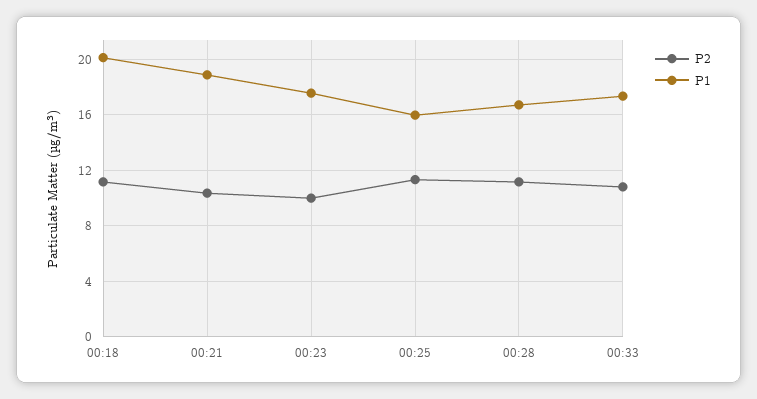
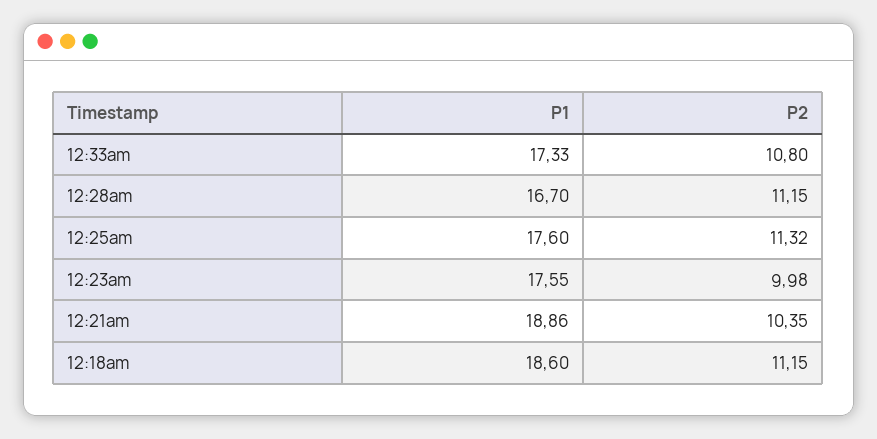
P1, 00:18: 20 -> 18.6
P1, 00:25: 16 -> 17.6

